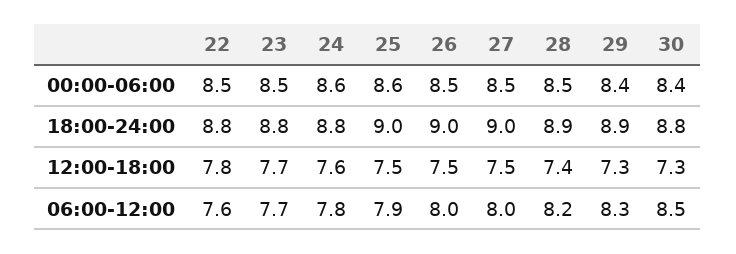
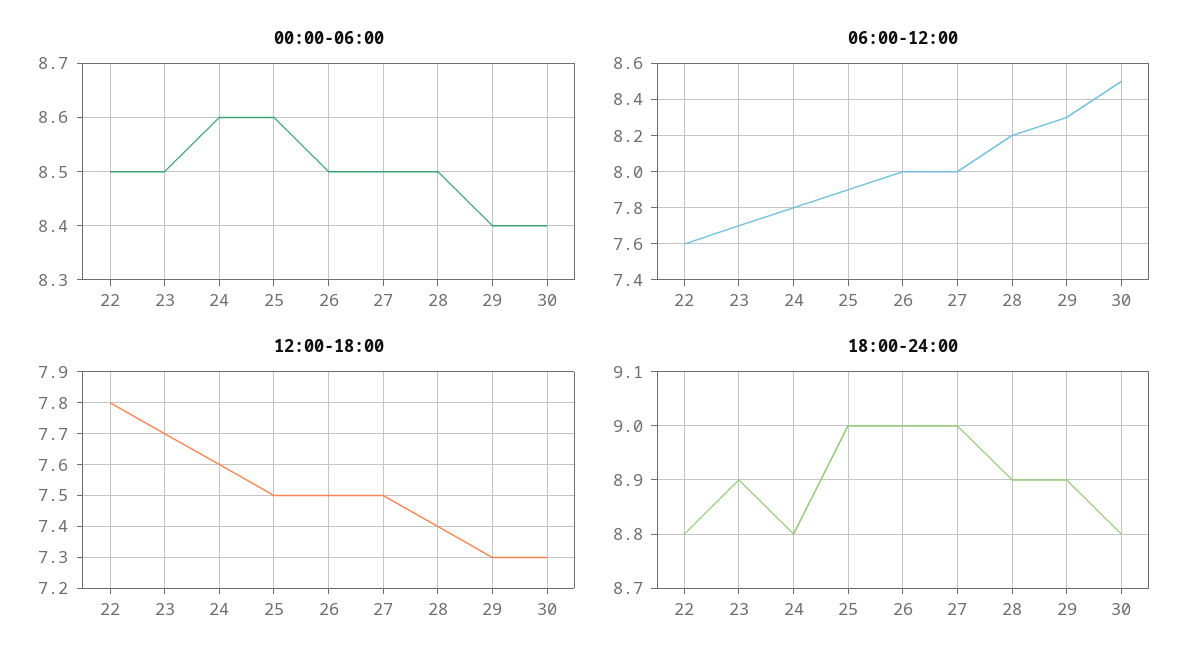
18:00-24:00, 23: 8.8 -> 8.9

